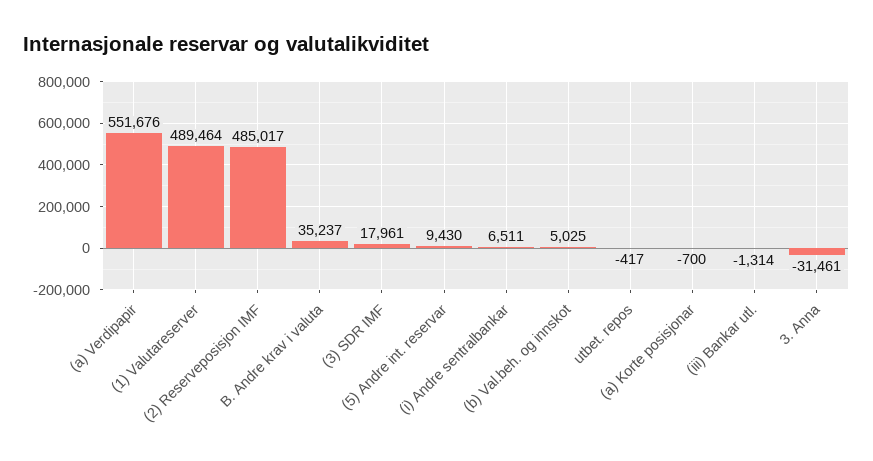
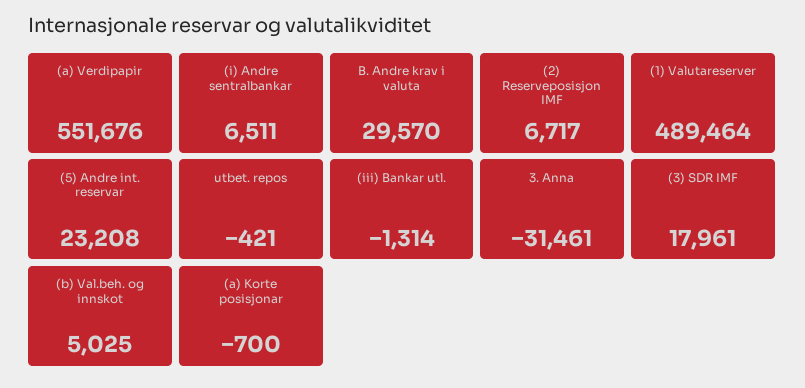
(2) Reserveposisjon IMF: 485017 -> 6717
B. Andre krav i valuta: 35237 -> 29570
(5) Andre int. reservar: 9430 -> 23208
utbet. repos: -417 -> -421

